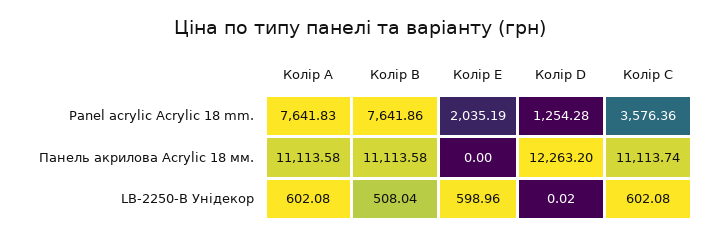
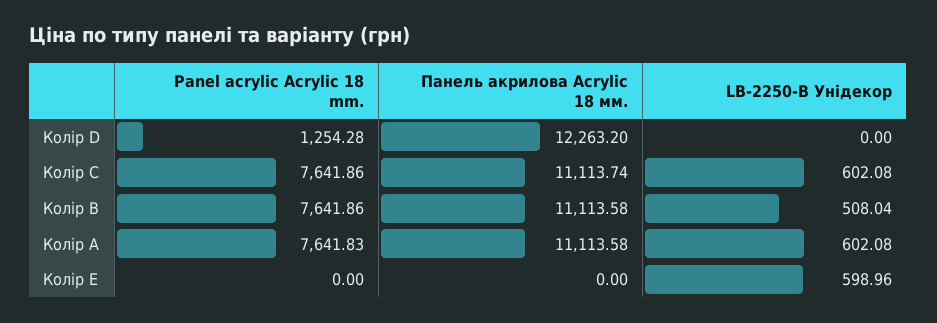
Колір E, Panel acrylic Acrylic 18 mm.: 2035.19 -> 0
Колір C, Panel acrylic Acrylic 18 mm.: 3576.36 -> 7641.86
Колір D, LB-2250-В Унідекор: 0.02 -> 0

